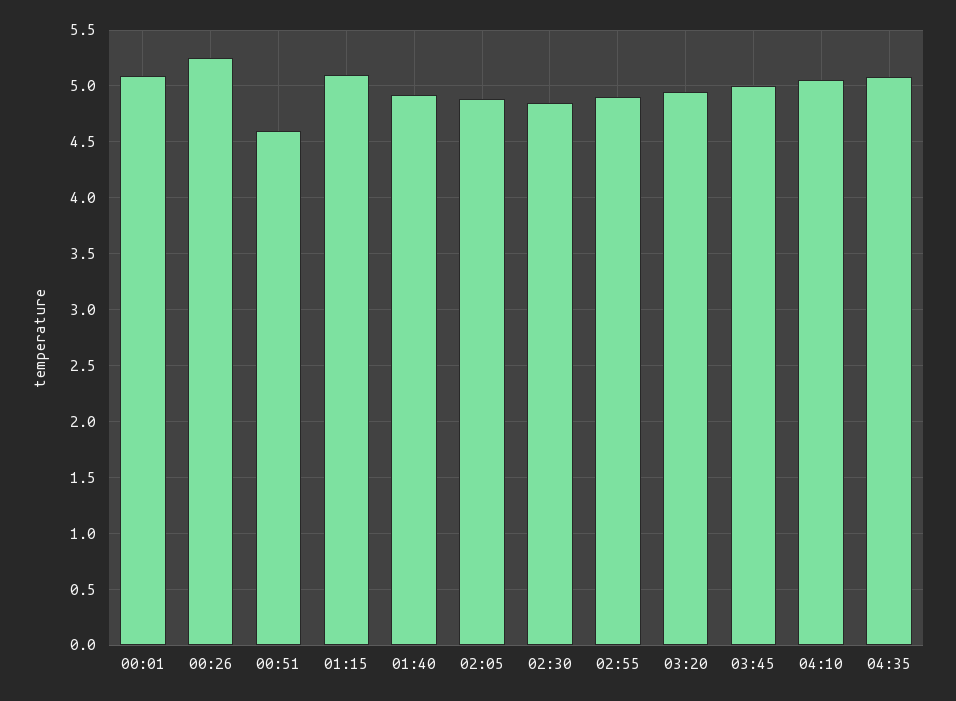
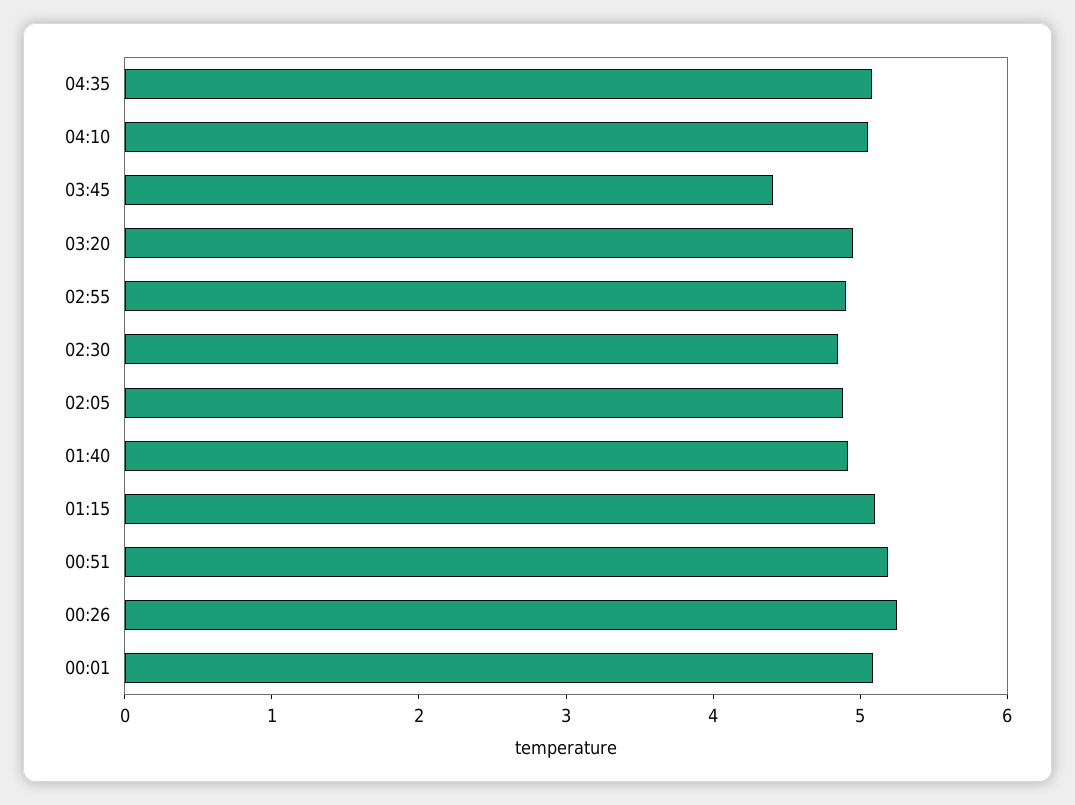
00:51: 4.6 -> 5.2
03:45: 5 -> 4.4

